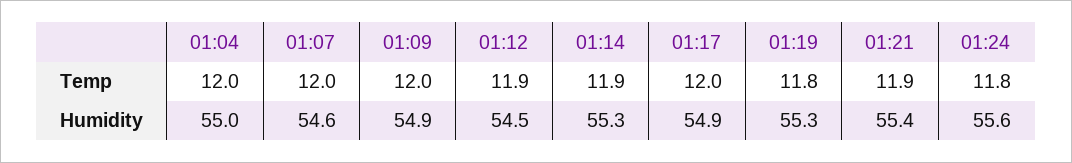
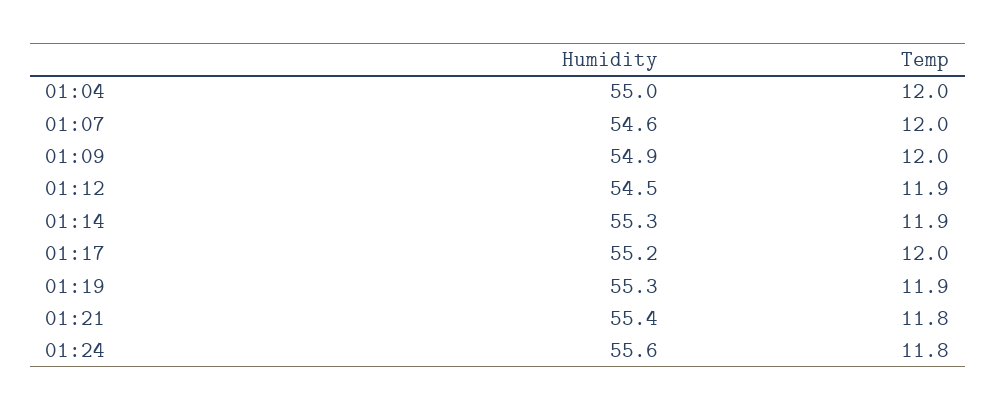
01:19, Temp: 11.8 -> 11.9
01:21, Temp: 11.9 -> 11.8
01:17, Humidity: 54.9 -> 55.2

